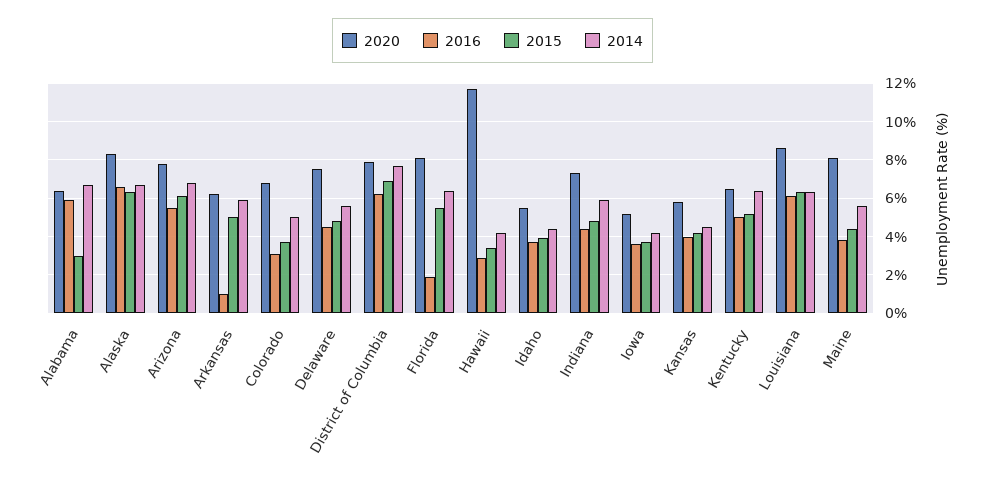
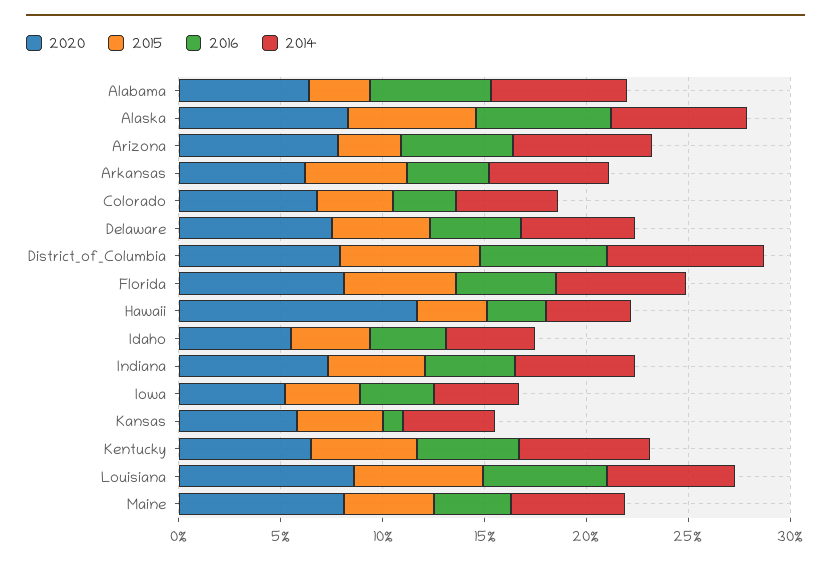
2015, Arizona: 6 -> 3
2016, Arkansas: 1 -> 4
2016, Florida: 2 -> 5
2016, Kansas: 4 -> 1

